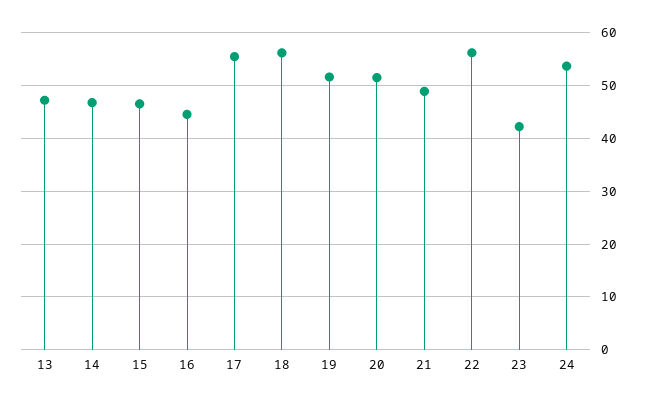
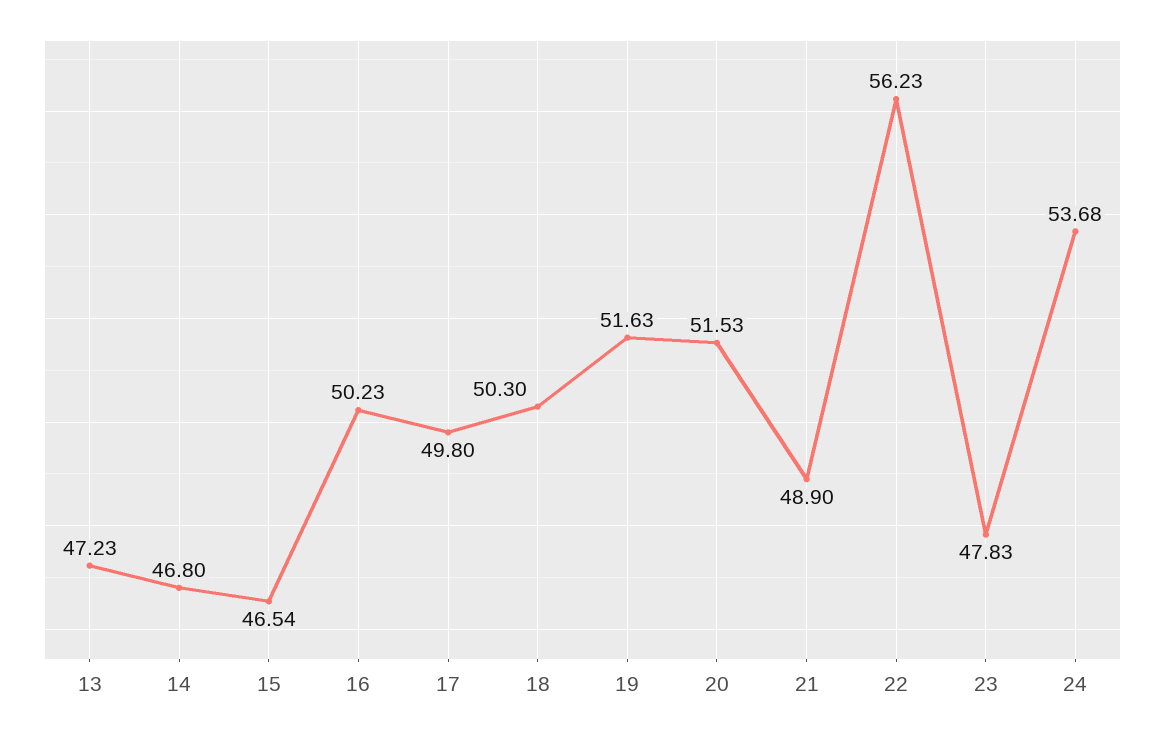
16: 44 -> 50.23
17: 56 -> 49.8
18: 56 -> 50.3
23: 42 -> 47.83

